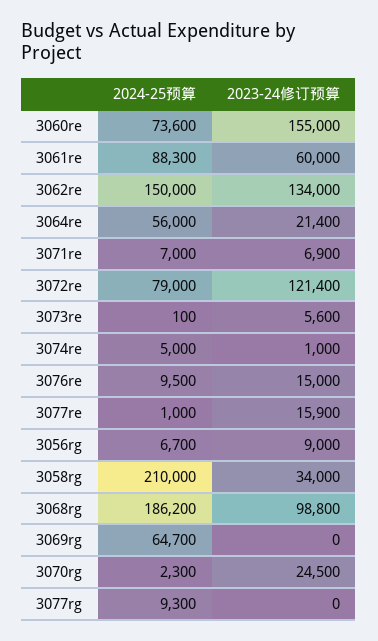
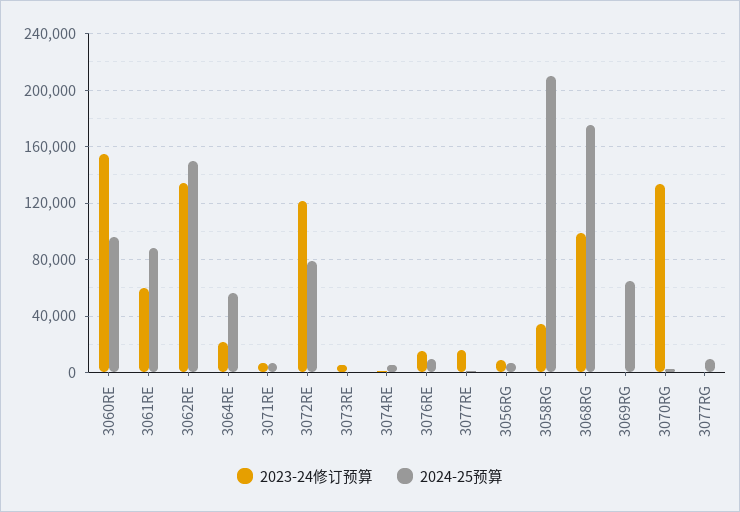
2024-25预算, 3060re: 73600 -> 95000
2024-25预算, 3068rg: 186200 -> 175000
2023-24修订预算, 3070rg: 24500 -> 135000

